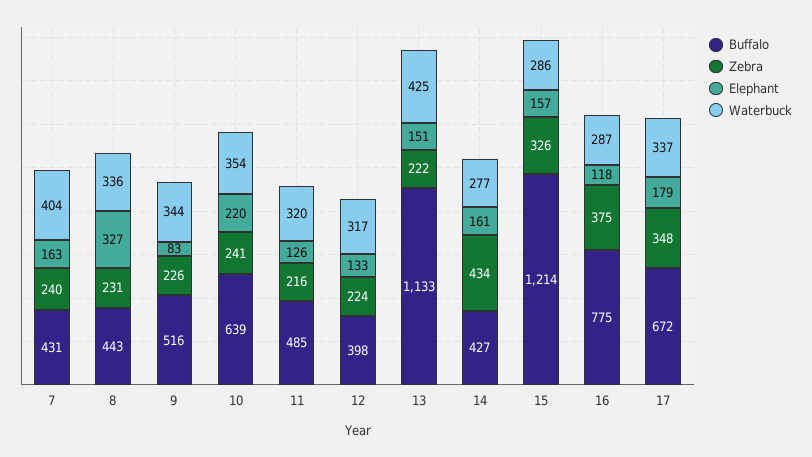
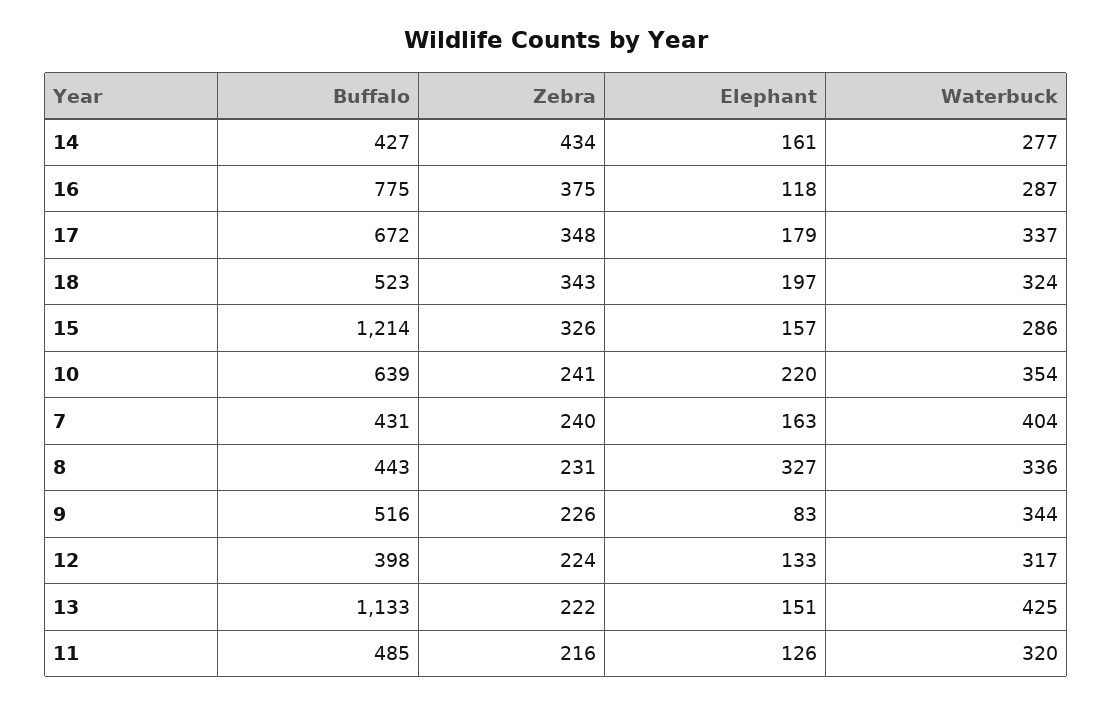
Buffalo, 18: none -> 523
Zebra, 18: none -> 343
Elephant, 18: none -> 197
Waterbuck, 18: none -> 324

